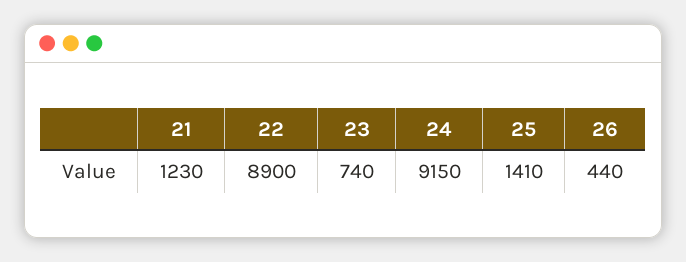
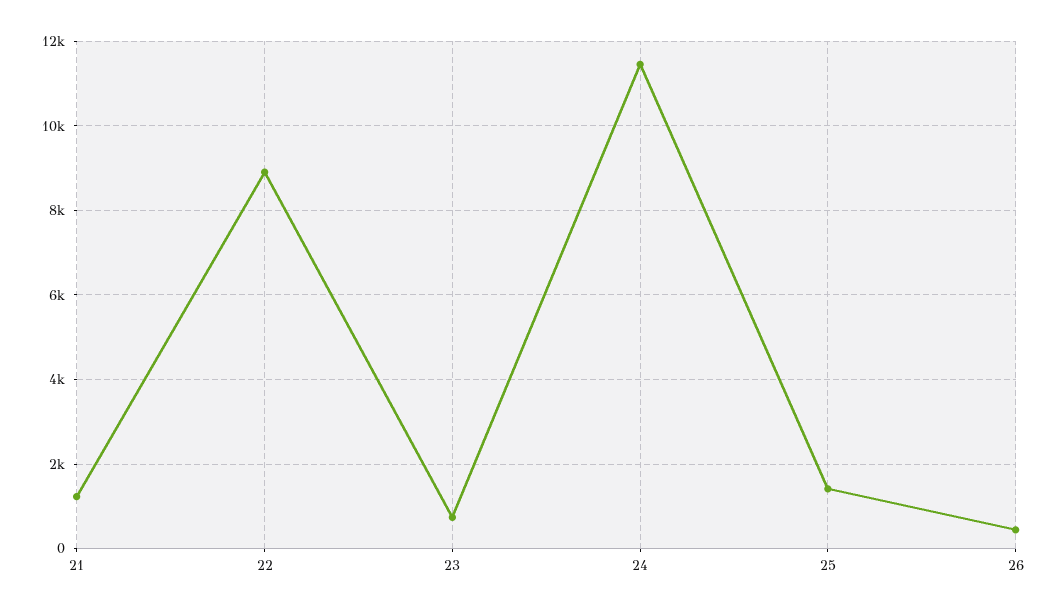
24: 9150 -> 11400

